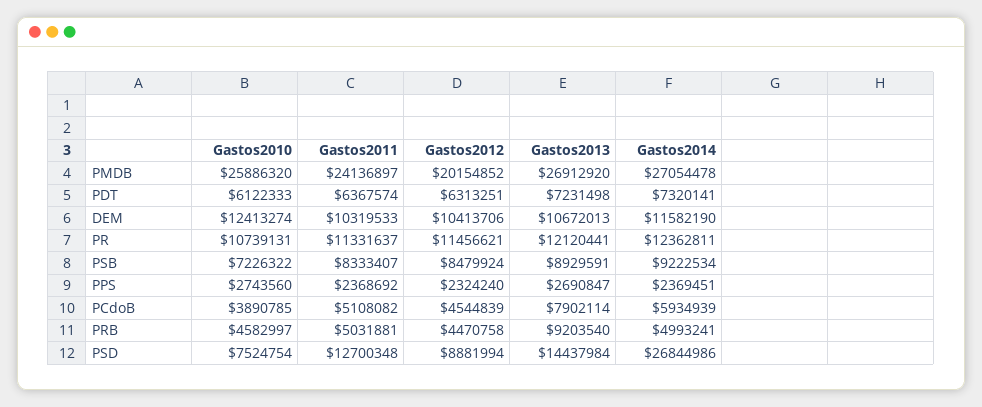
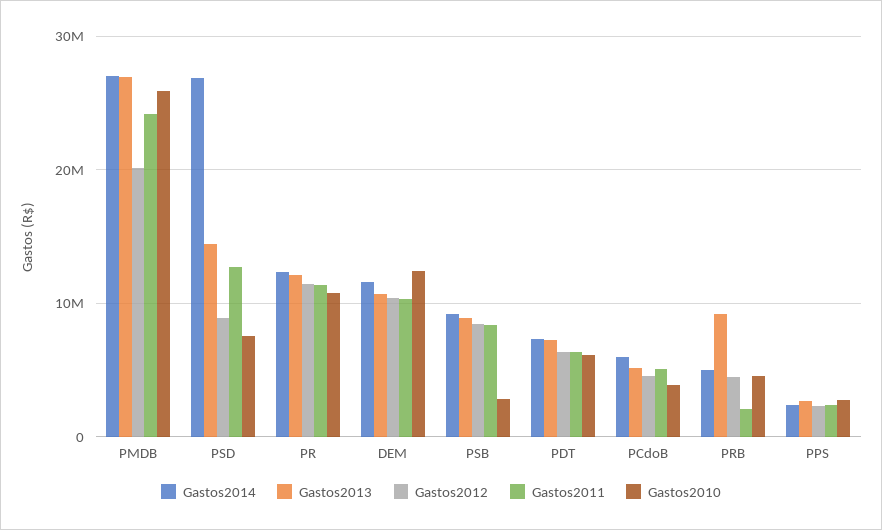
Gastos2010, PSB: 7226322 -> 3000000
Gastos2013, PCdoB: 7902114 -> 5000000
Gastos2011, PRB: 5031881 -> 2000000

